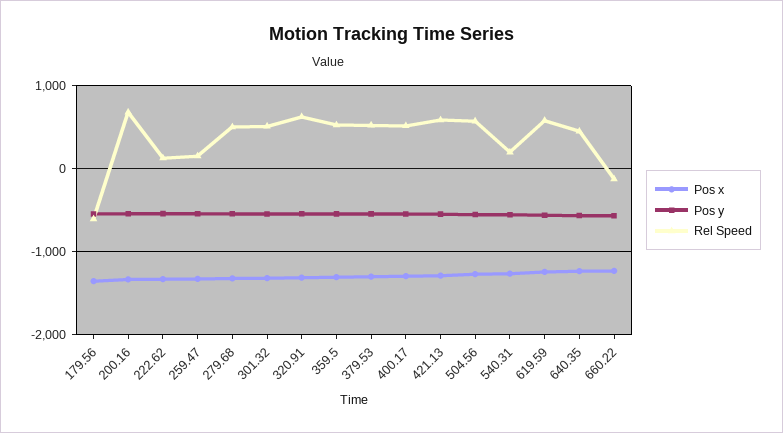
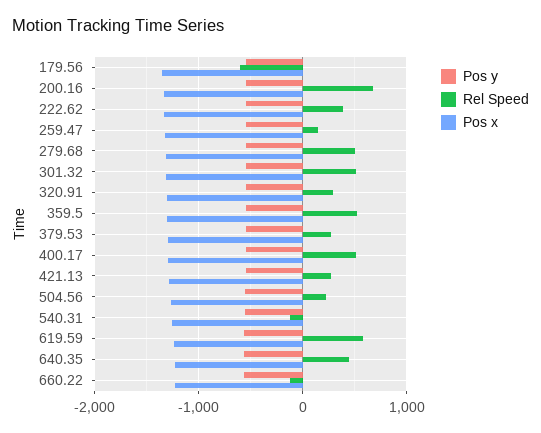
Rel Speed, 222.62: 100 -> 400
Rel Speed, 320.91: 600 -> 300
Rel Speed, 379.53: 500 -> 300
Rel Speed, 421.13: 600 -> 300
Rel Speed, 504.56: 600 -> 200
Rel Speed, 540.31: 200 -> -100

